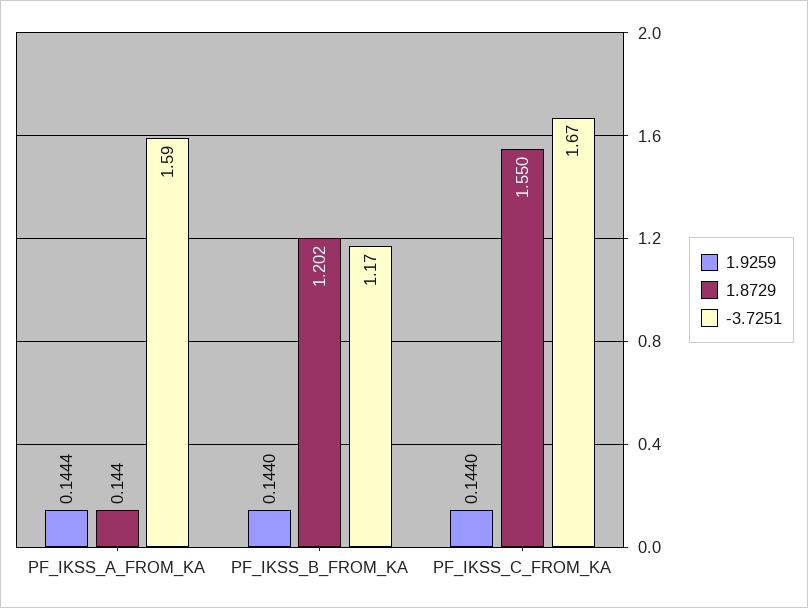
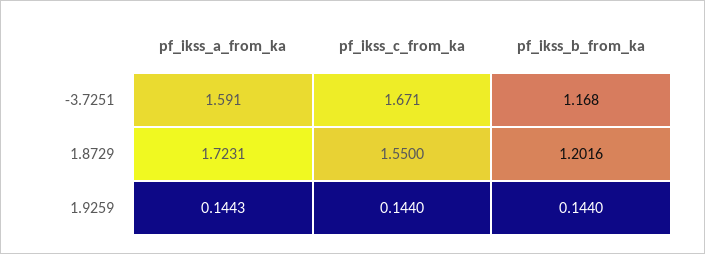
1.9259, PF_IKSS_A_FROM_KA: 0.1444 -> 0.1443
1.8729, PF_IKSS_A_FROM_KA: 0.144 -> 1.7231

